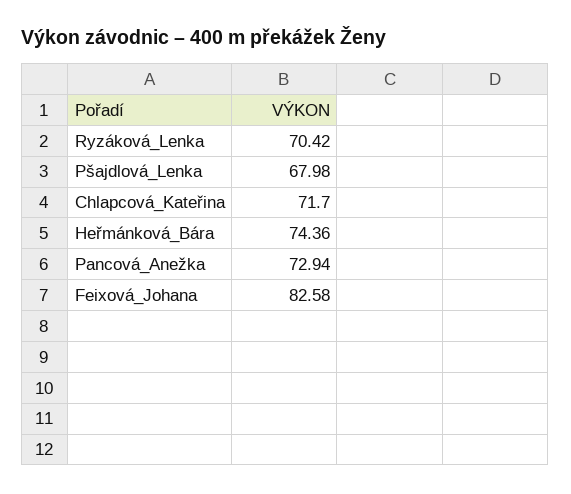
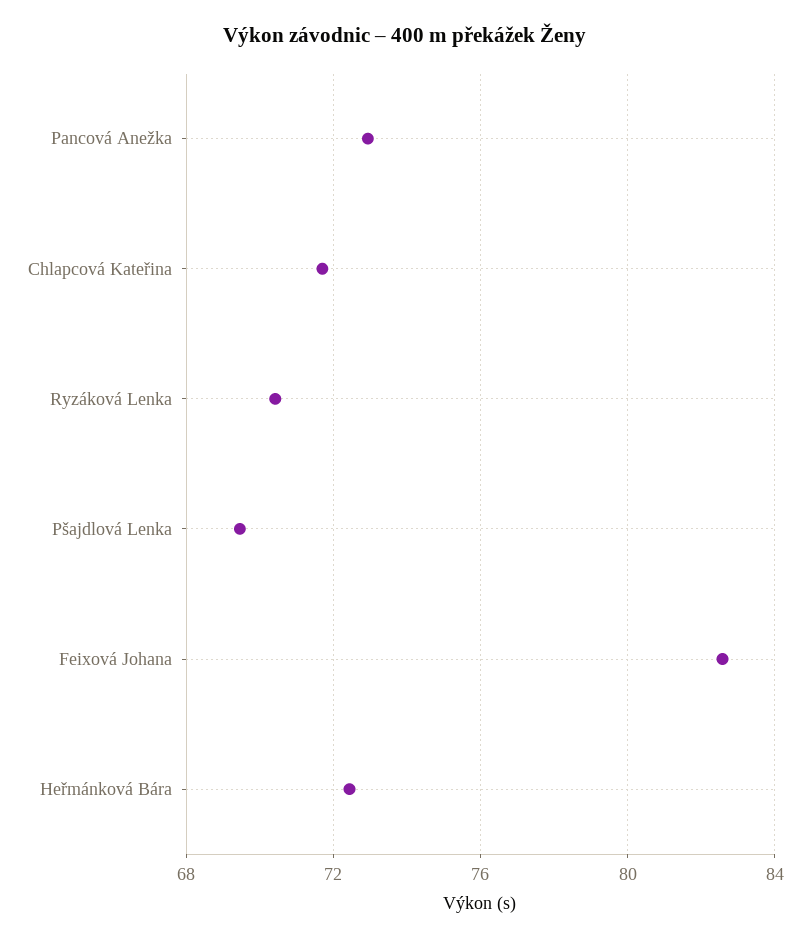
Pšajdlová_Lenka: 67.98 -> 69.5
Heřmánková_Bára: 74.36 -> 72.5

